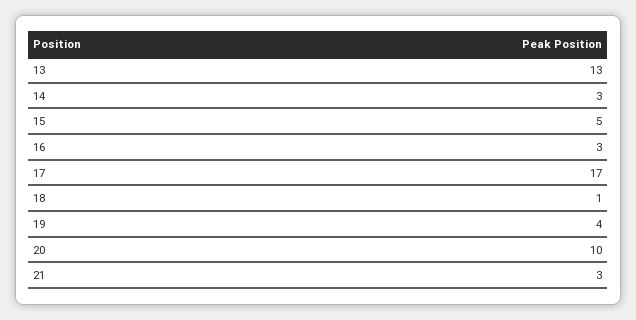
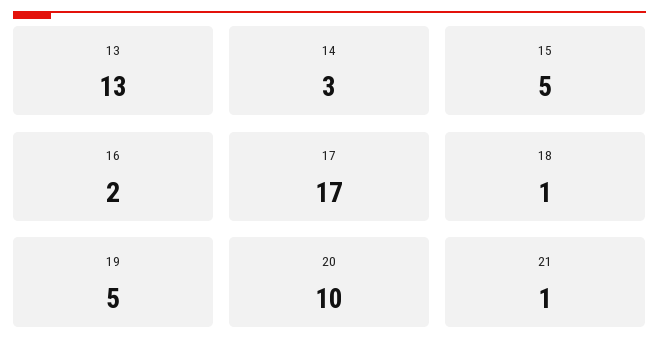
16: 3 -> 2
19: 4 -> 5
21: 3 -> 1

